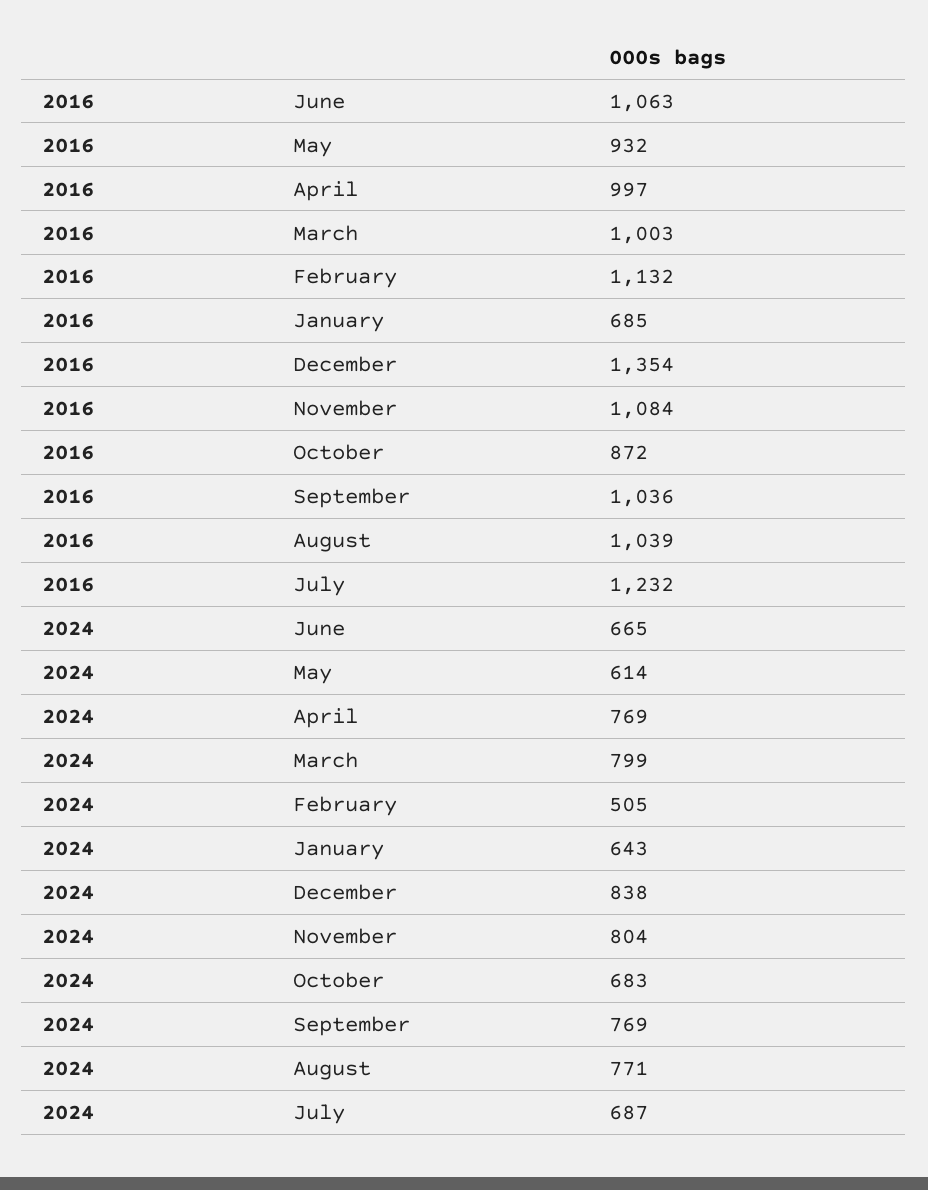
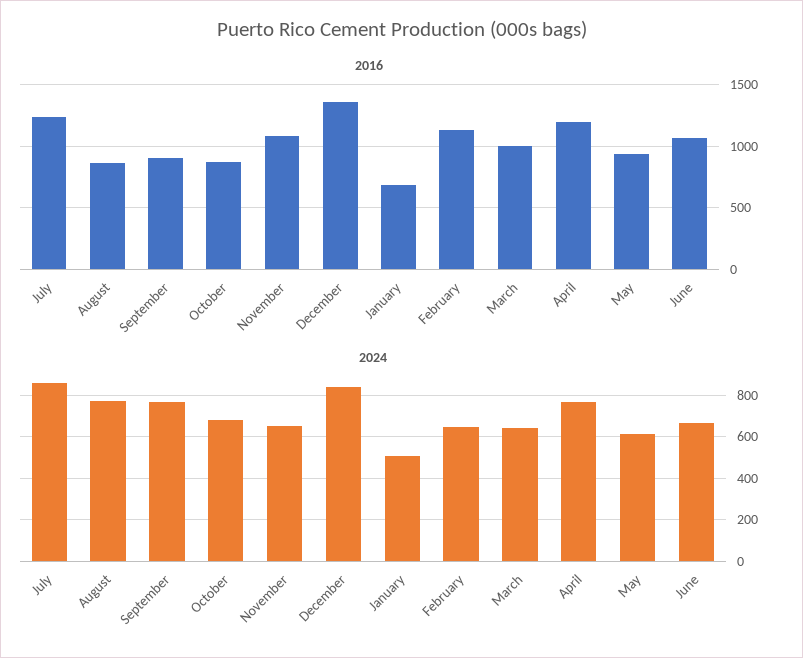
2016, April: 997 -> 1200
2016, September: 1036 -> 900
2016, August: 1039 -> 850
2024, March: 799 -> 650
2024, February: 505 -> 650
2024, January: 643 -> 500
2024, November: 804 -> 650
2024, July: 687 -> 850

